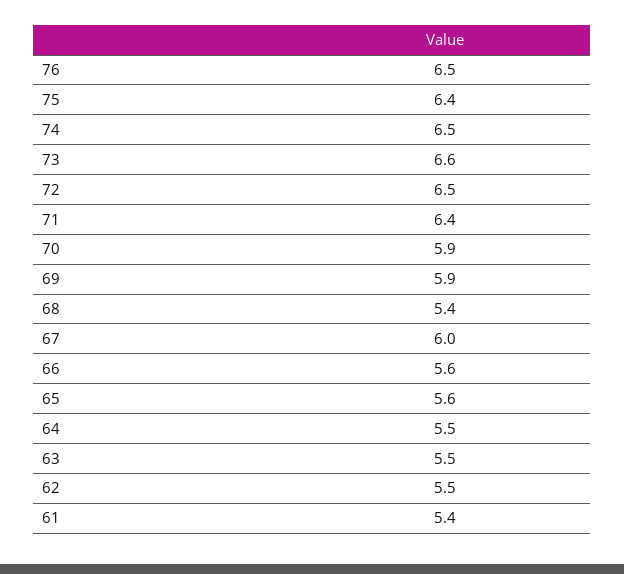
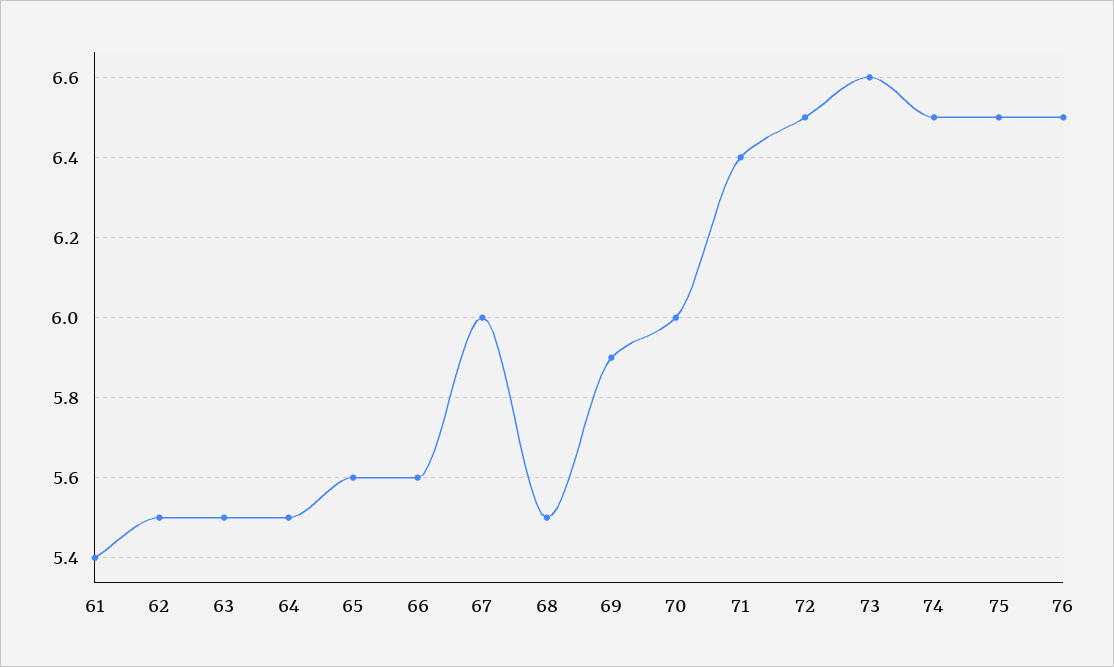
75: 6.4 -> 6.5
70: 5.9 -> 6
68: 5.4 -> 5.5

